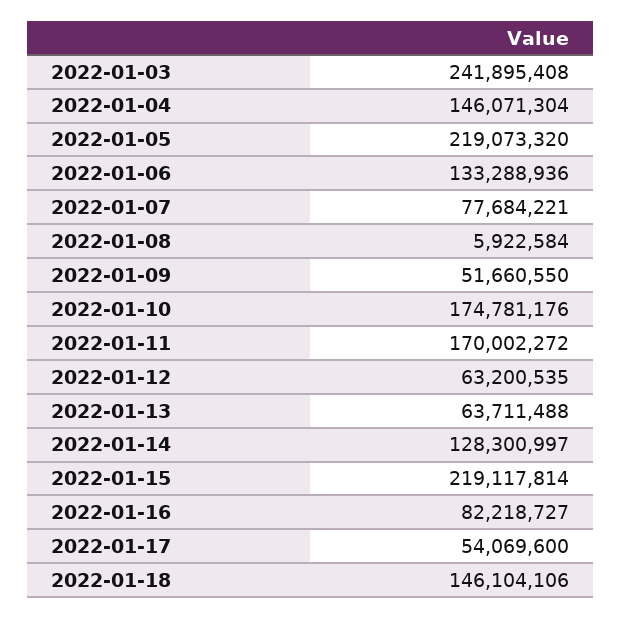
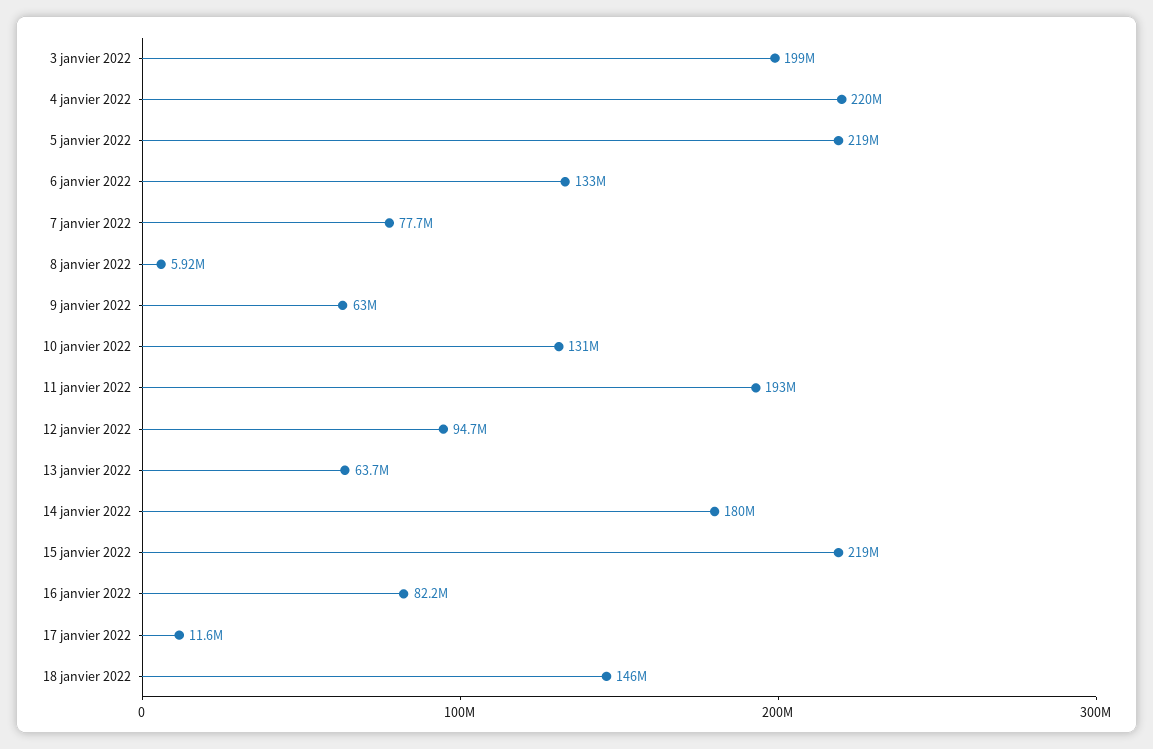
2022-01-03: 241895408 -> 199000000
2022-01-04: 146071304 -> 220000000
2022-01-09: 51660550 -> 63000000
2022-01-10: 174781176 -> 131000000
2022-01-11: 170002272 -> 193000000
2022-01-12: 63200535 -> 94700000
2022-01-14: 128300997 -> 180000000
2022-01-17: 54069600 -> 11600000

